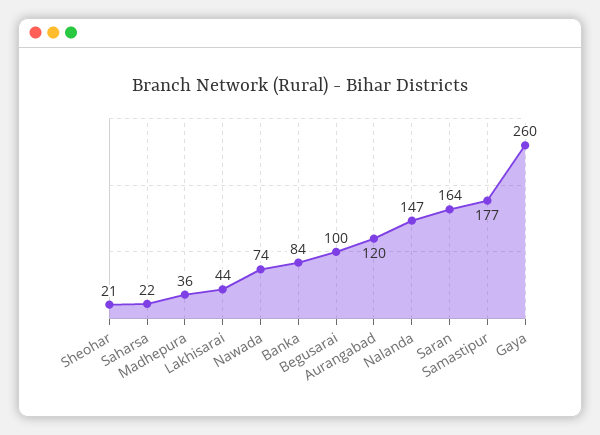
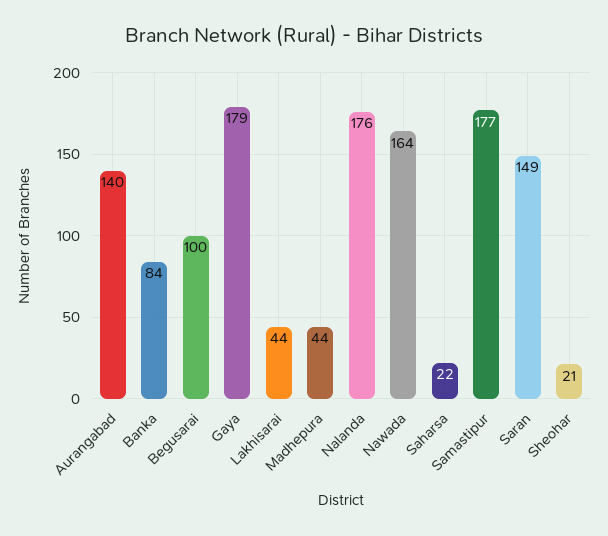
Madhepura: 36 -> 44
Nawada: 74 -> 164
Aurangabad: 120 -> 140
Nalanda: 147 -> 176
Saran: 164 -> 149
Gaya: 260 -> 179

